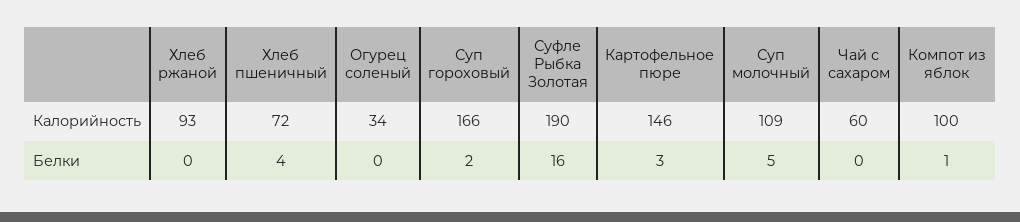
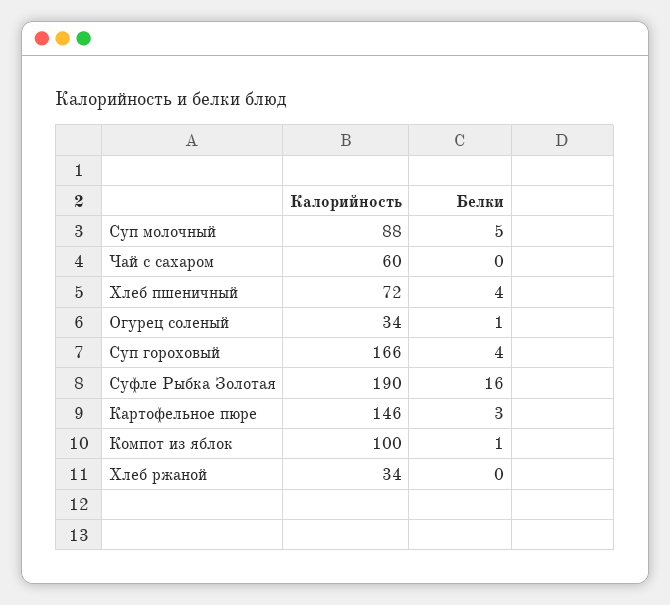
Хлеб ржаной, Калорийность: 93 -> 34
Суп молочный, Калорийность: 109 -> 88
Огурец соленый, Белки: 0 -> 1
Суп гороховый, Белки: 2 -> 4

